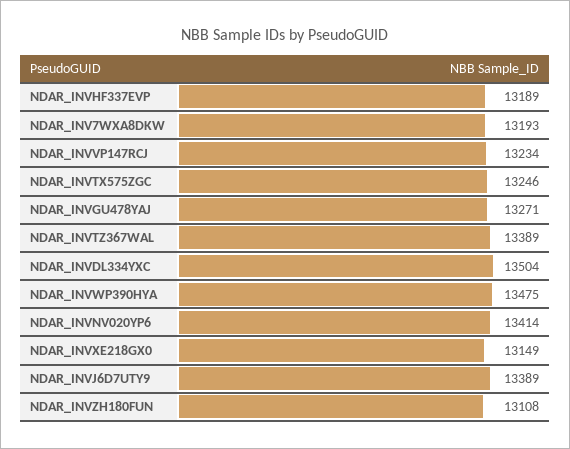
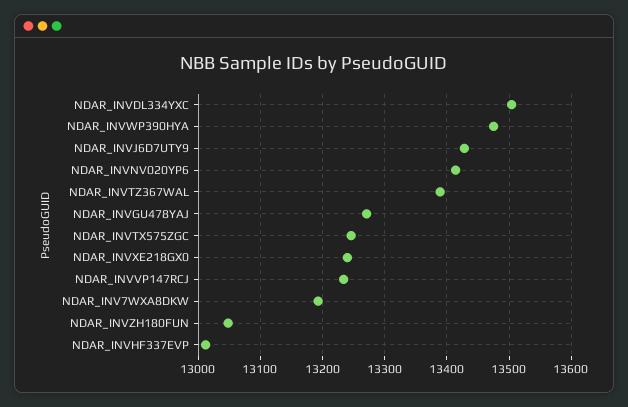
NDAR_INVHF337EVP: 13189 -> 13010
NDAR_INVXE218GX0: 13149 -> 13240
NDAR_INVJ6D7UTY9: 13389 -> 13430
NDAR_INVZH180FUN: 13108 -> 13050

